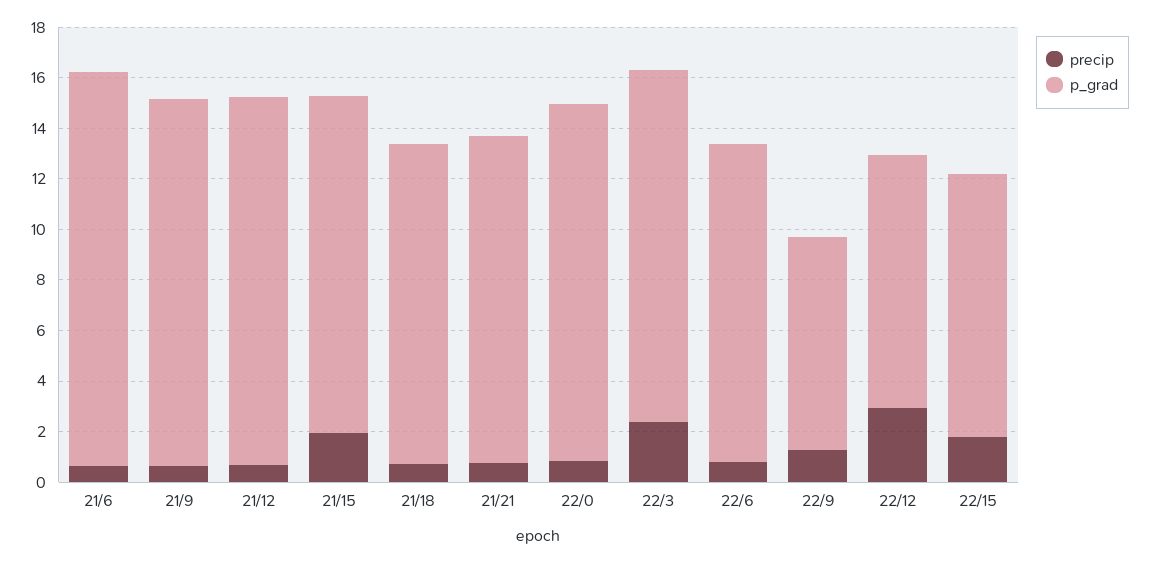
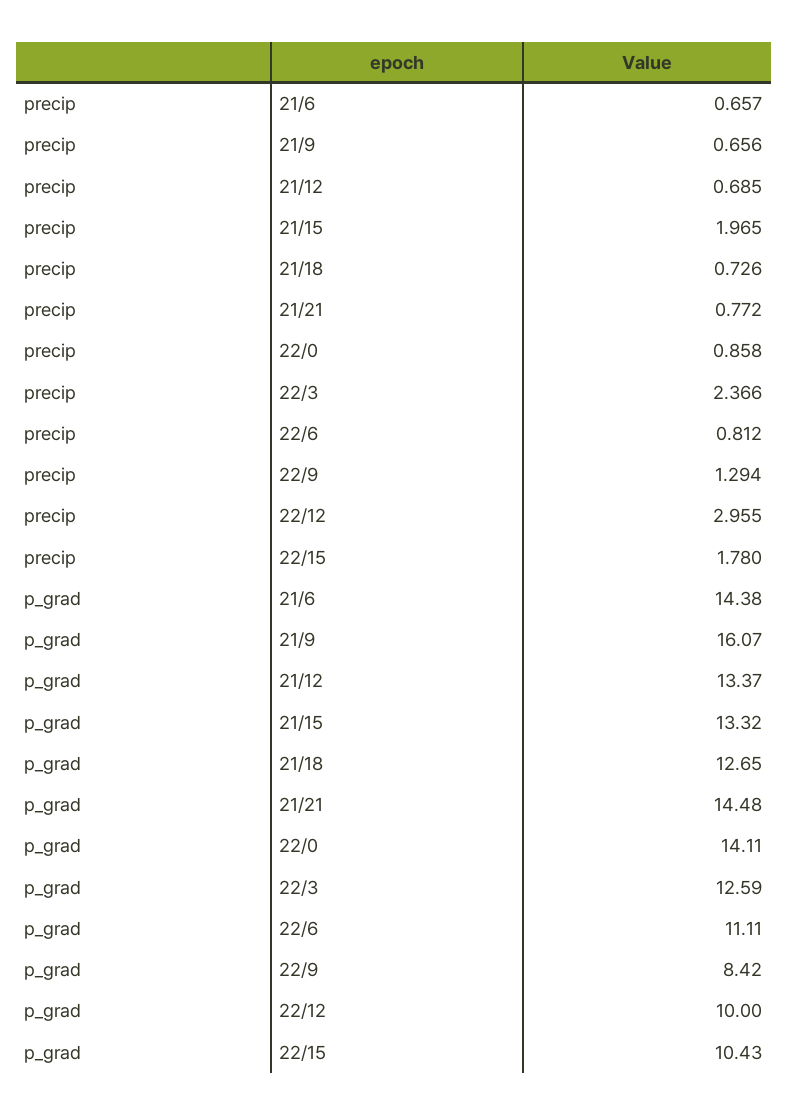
p_grad, 21/6: 15.5 -> 14.38
p_grad, 21/9: 14.5 -> 16.07
p_grad, 21/12: 14.5 -> 13.37
p_grad, 21/21: 13 -> 14.48
p_grad, 22/3: 14 -> 12.59
p_grad, 22/6: 12.5 -> 11.11

